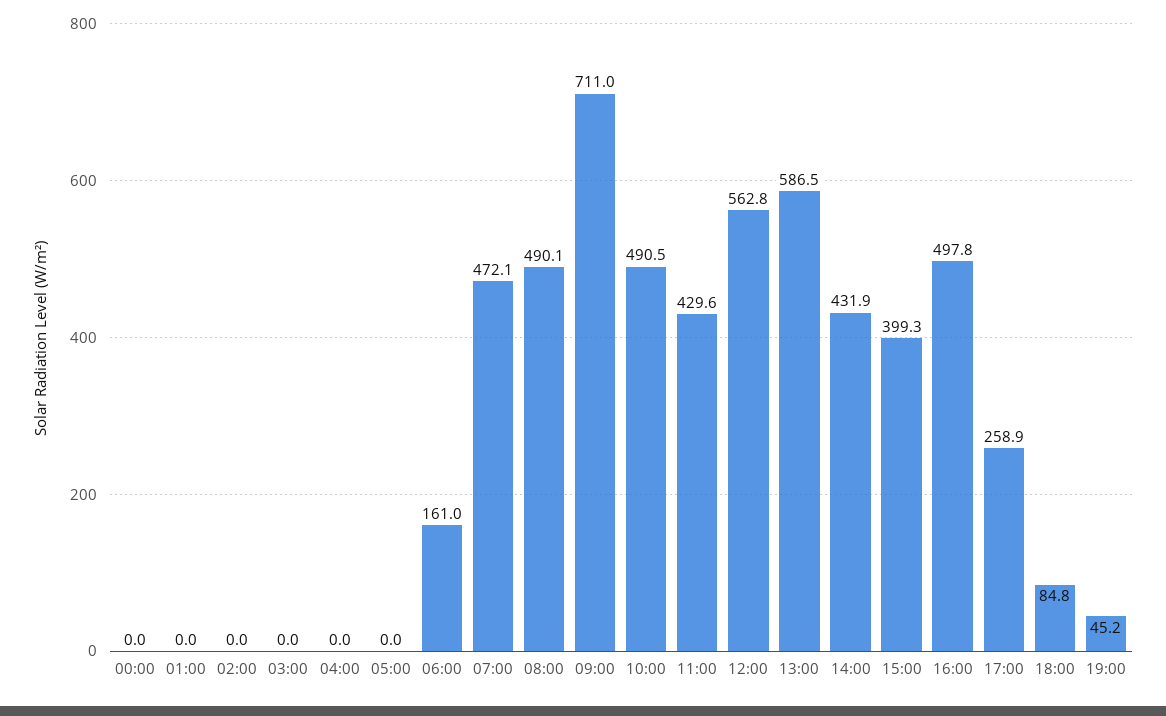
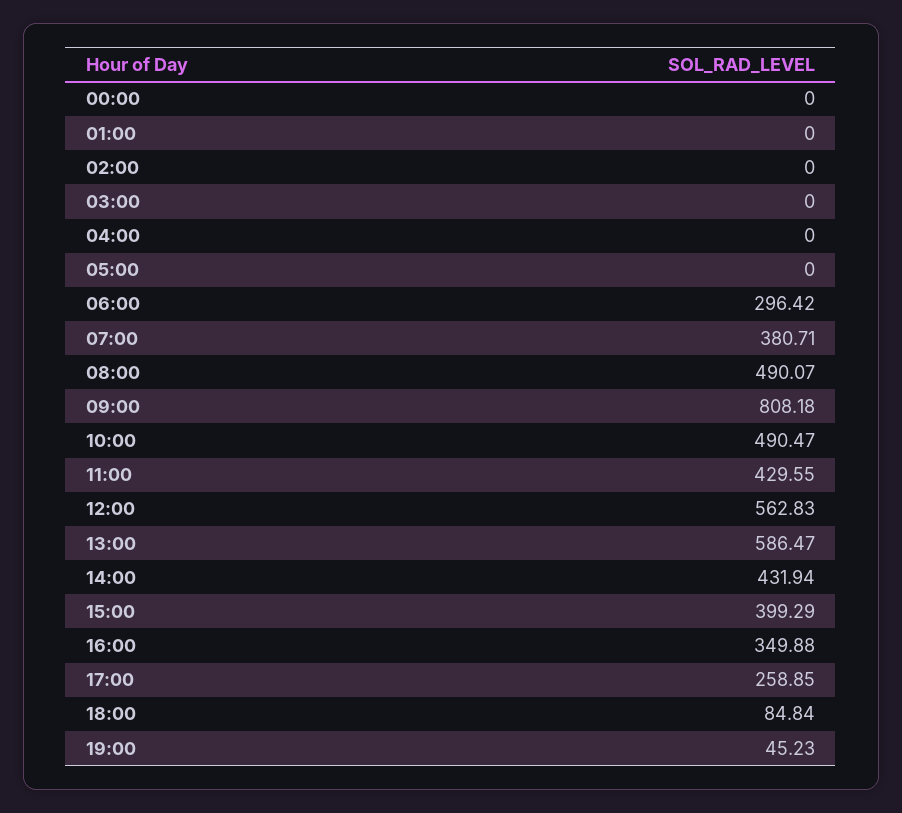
06:00: 161 -> 296.42
07:00: 472.1 -> 380.71
09:00: 711 -> 808.18
16:00: 497.8 -> 349.88

